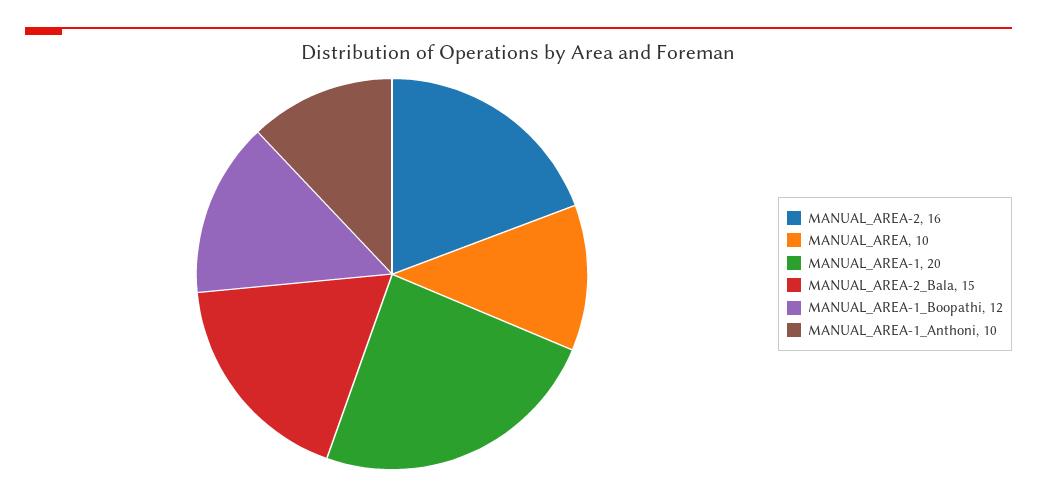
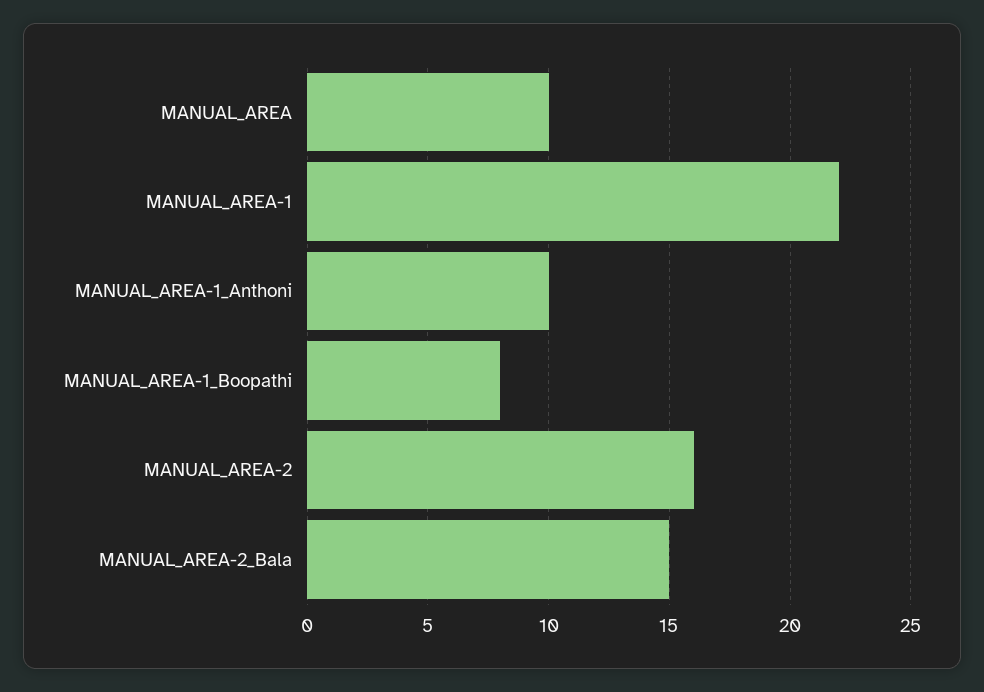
MANUAL_AREA-1: 20 -> 22
MANUAL_AREA-1_Boopathi: 12 -> 8

